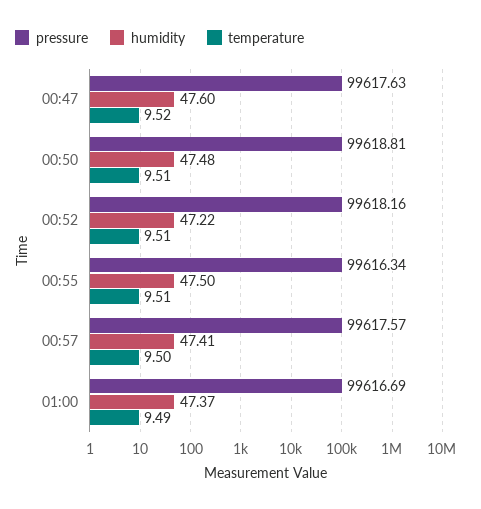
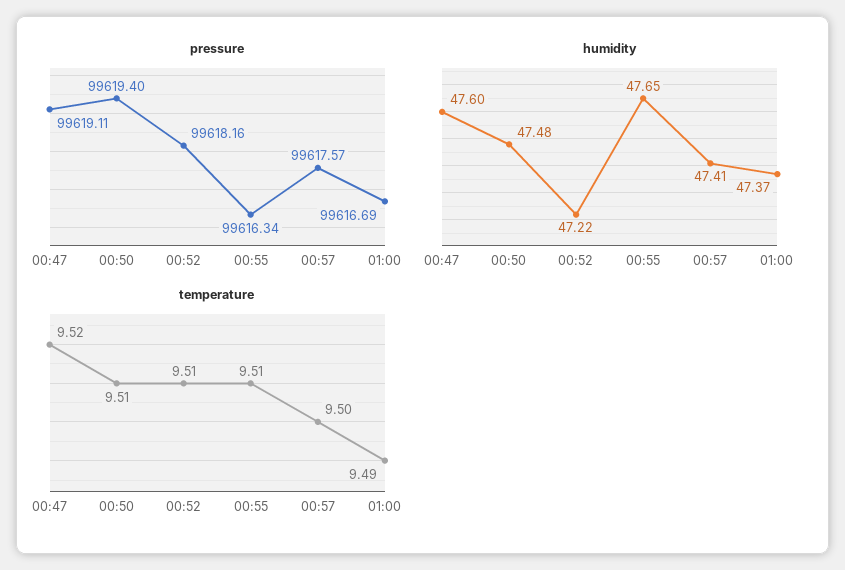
pressure, 00:47: 99617.63 -> 99619.11
pressure, 00:50: 99618.81 -> 99619.4
humidity, 00:55: 47.5 -> 47.65

